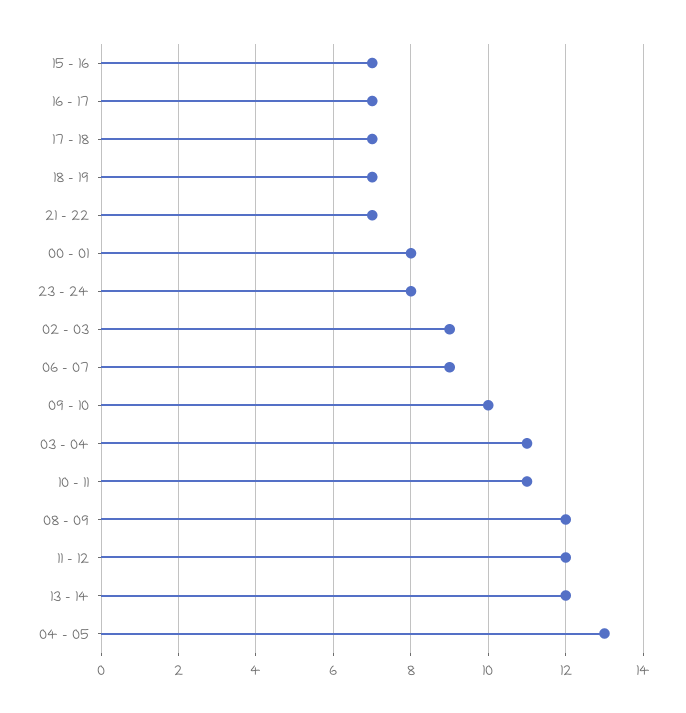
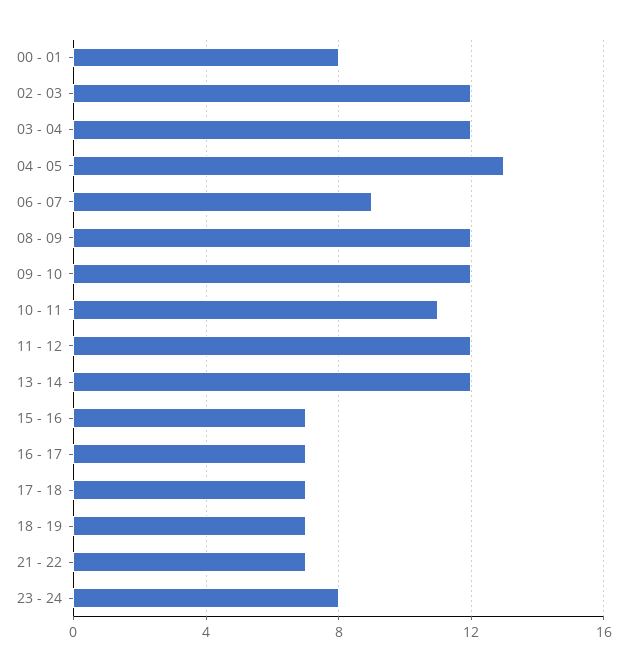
02 - 03: 9 -> 12
09 - 10: 10 -> 12
03 - 04: 11 -> 12

